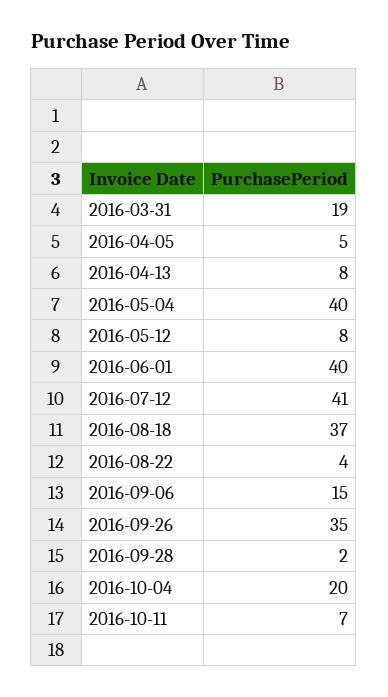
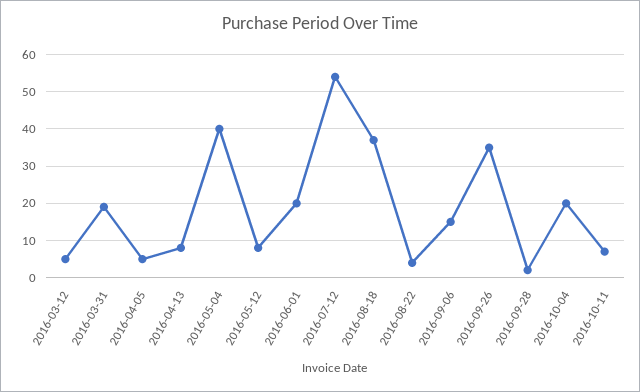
2016-06-01: 40 -> 20
2016-07-12: 41 -> 55
2016-03-12: none -> 5

